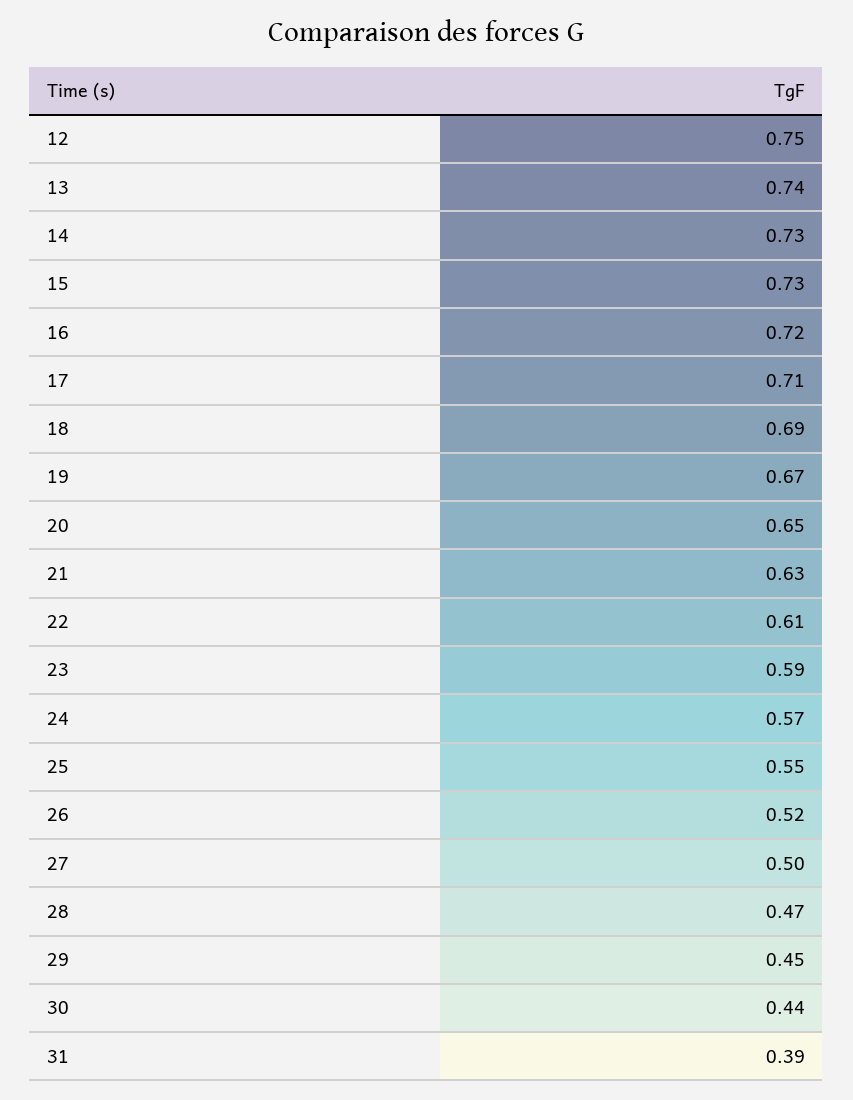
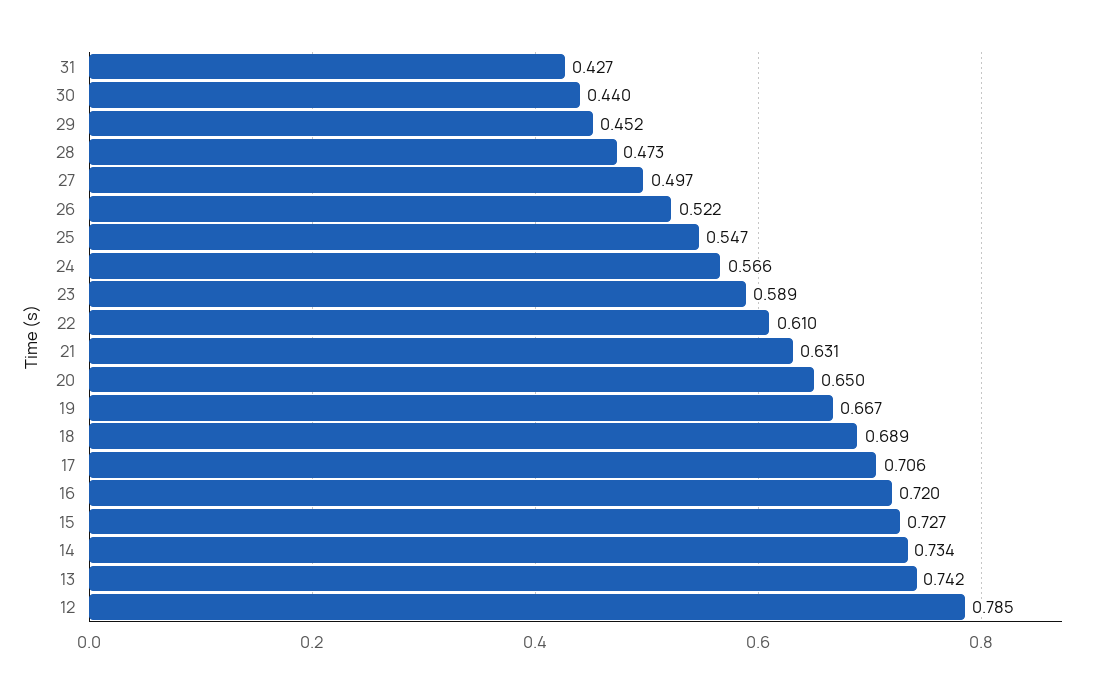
12: 0.75 -> 0.785
31: 0.39 -> 0.427

